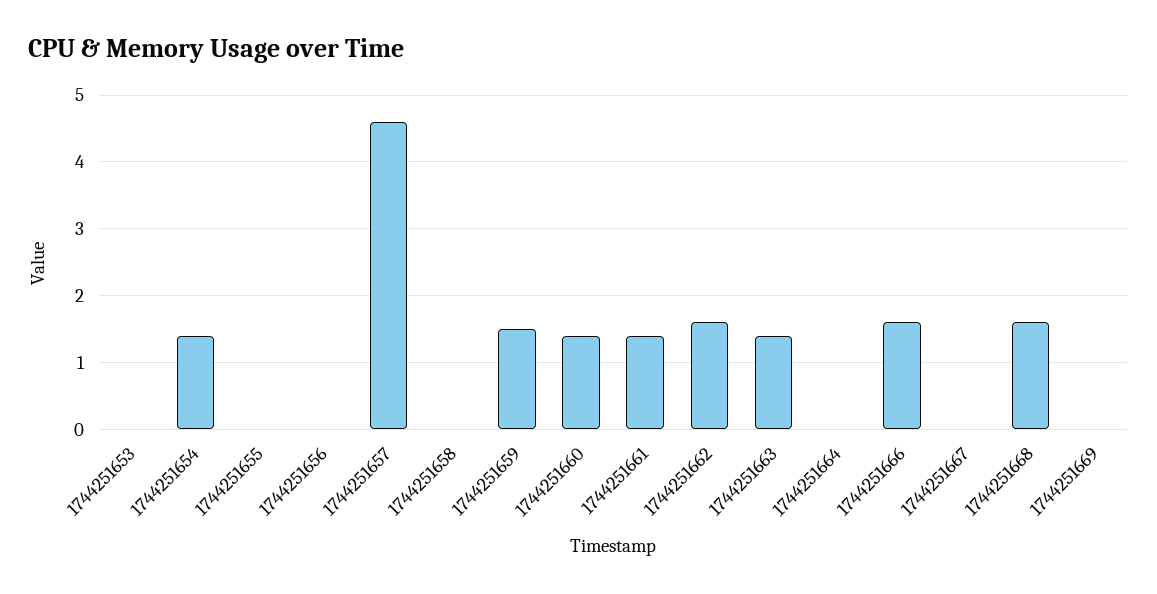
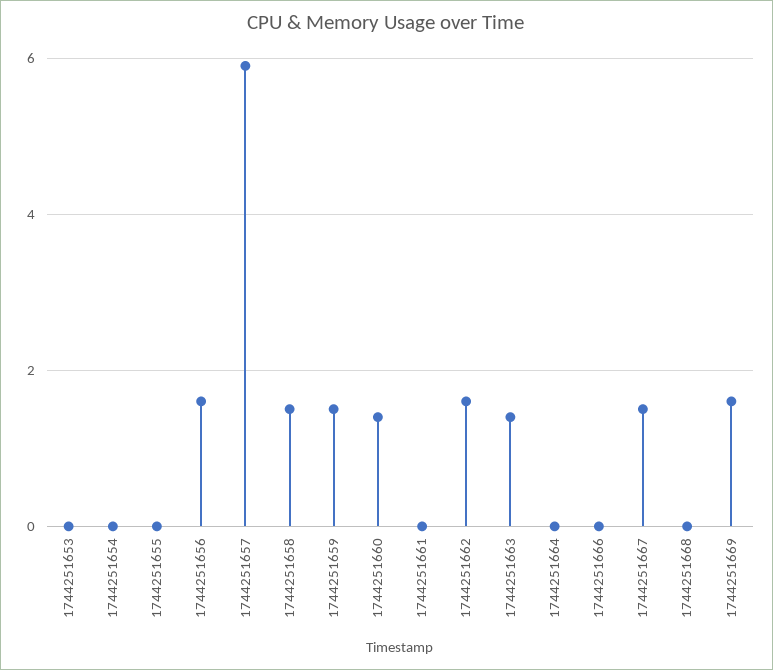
1744251654: 1.4 -> 0
1744251656: 0 -> 1.5
1744251657: 4.6 -> 6
1744251658: 0 -> 1.5
1744251661: 1.4 -> 0
1744251666: 1.6 -> 0
1744251667: 0 -> 1.5
1744251668: 1.6 -> 0
1744251669: 0 -> 1.5

